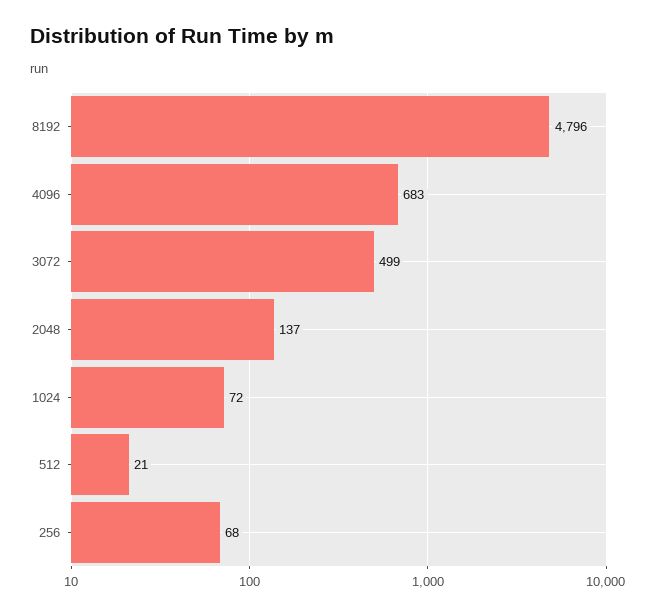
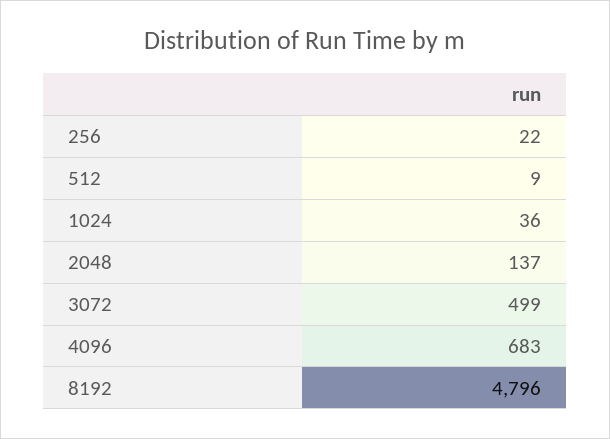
1024: 72 -> 36
512: 21 -> 9
256: 68 -> 22

